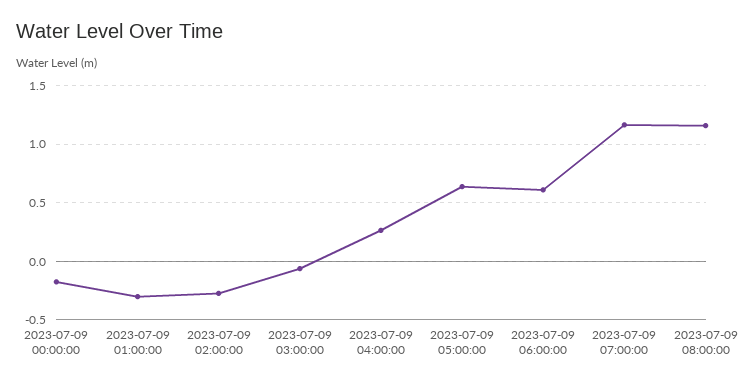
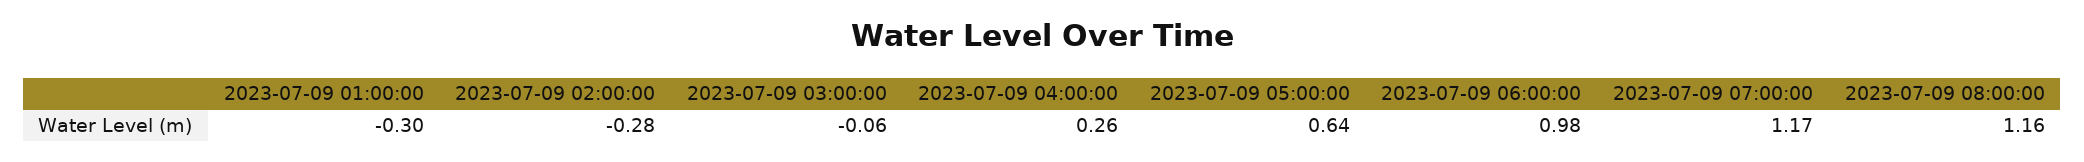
2023-07-09 00:00:00: -0.2 -> none
2023-07-09 06:00:00: 0.6 -> 0.98

